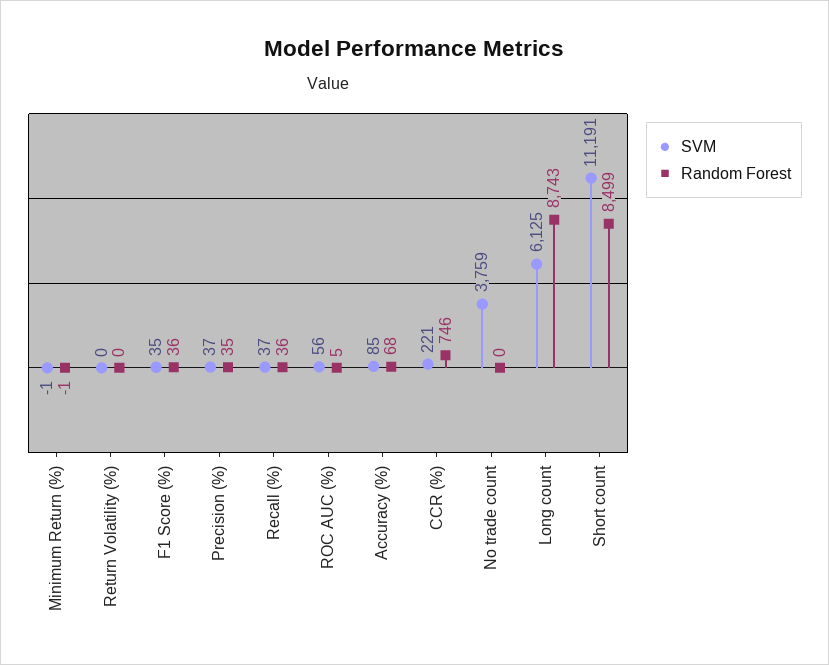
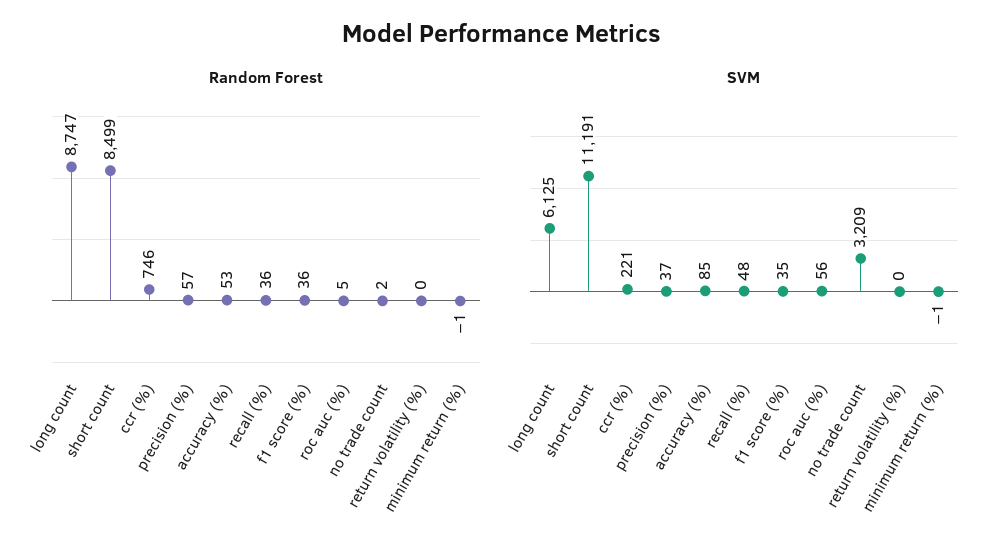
Random Forest, Precision (%): 35 -> 57
SVM, Recall (%): 37 -> 48
Random Forest, Accuracy (%): 68 -> 53
SVM, No trade count: 3759 -> 3209
Random Forest, No trade count: 0 -> 2
Random Forest, Long count: 8743 -> 8747

